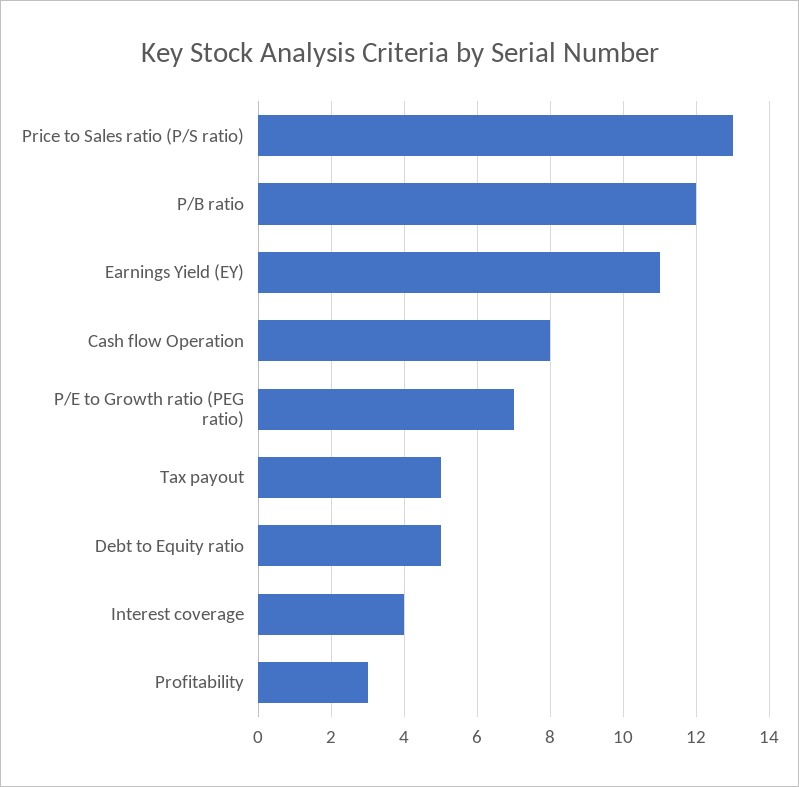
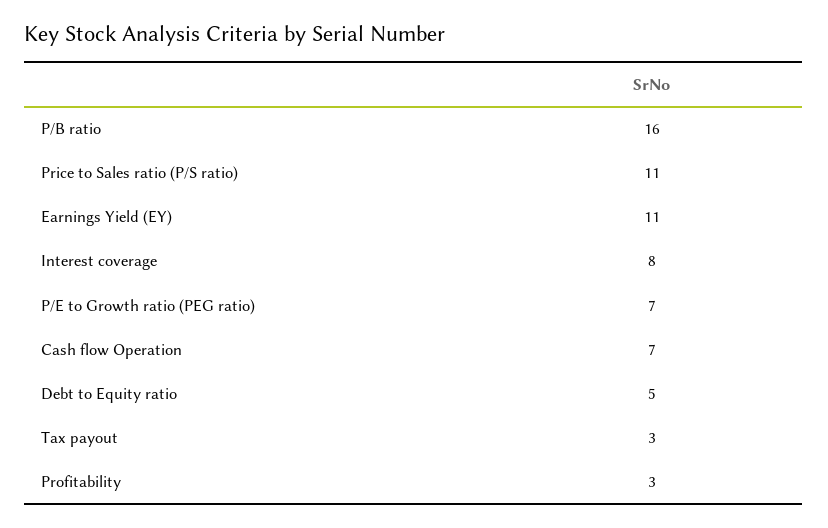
Price to Sales ratio (P/S ratio): 13 -> 11
P/B ratio: 12 -> 16
Cash flow Operation: 8 -> 7
Tax payout: 5 -> 3
Interest coverage: 4 -> 8

